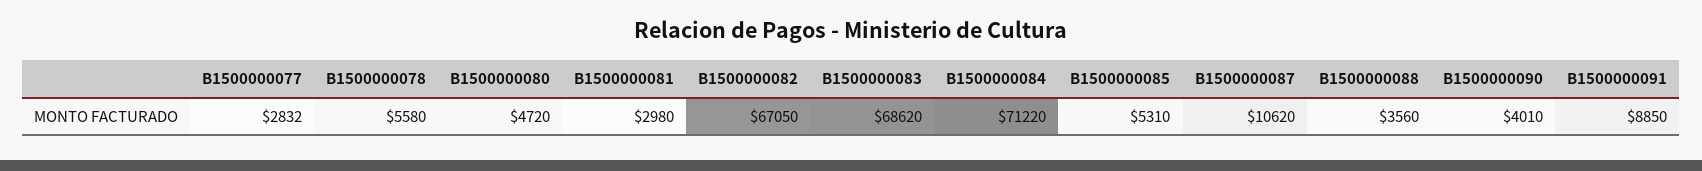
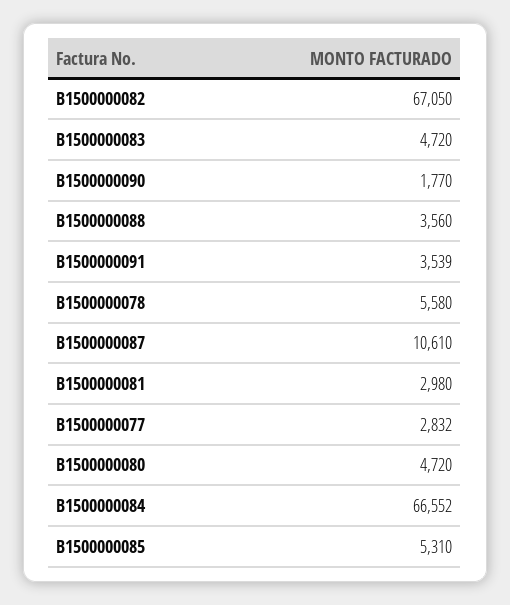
B1500000083: 68620 -> 4720
B1500000084: 71220 -> 66552
B1500000087: 10620 -> 10610
B1500000090: 4010 -> 1770
B1500000091: 8850 -> 3539

